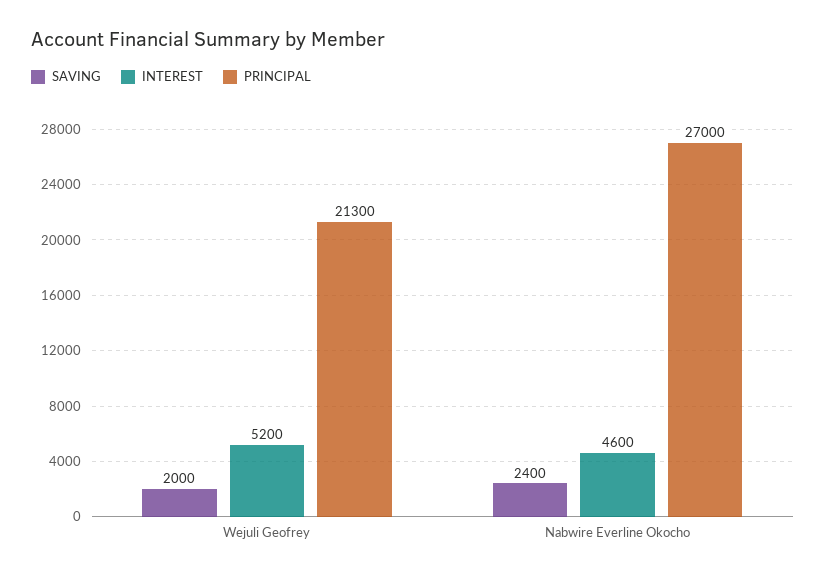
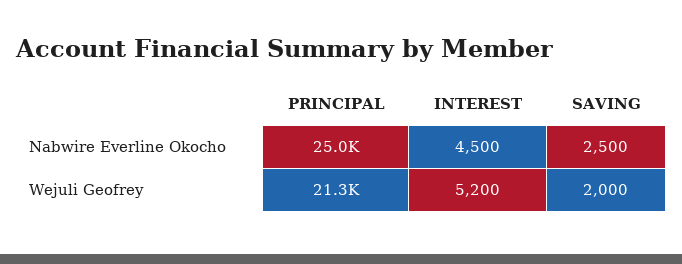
SAVING, Nabwire Everline Okocho: 2400 -> 2500
INTEREST, Nabwire Everline Okocho: 4600 -> 4500
PRINCIPAL, Nabwire Everline Okocho: 27000 -> 25000

